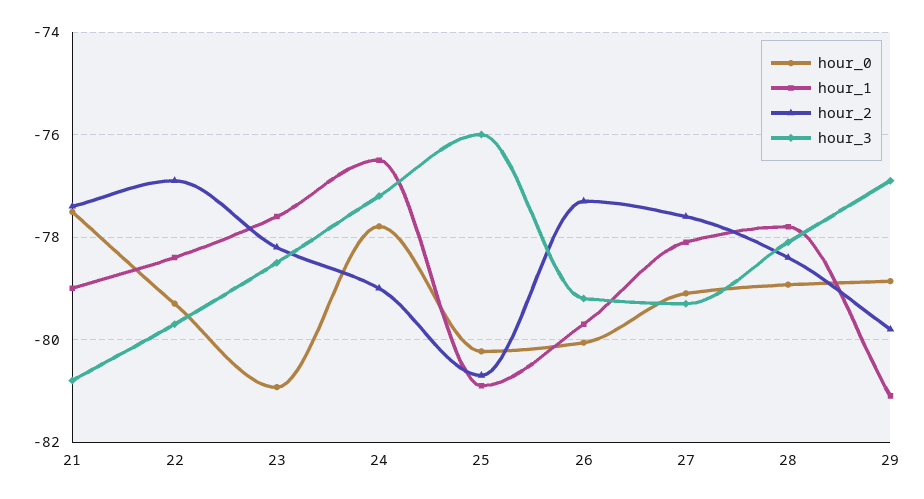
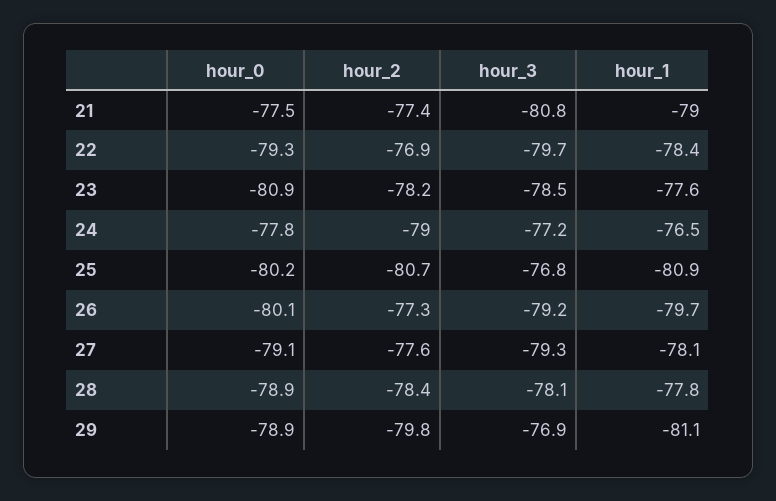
hour_3, 25: -76 -> -76.8

